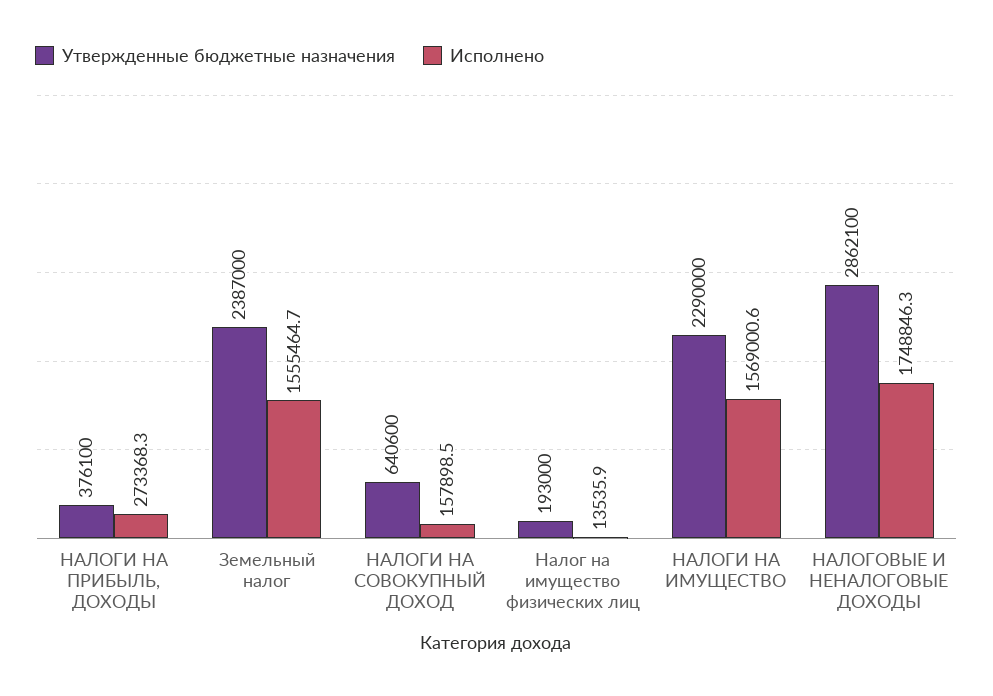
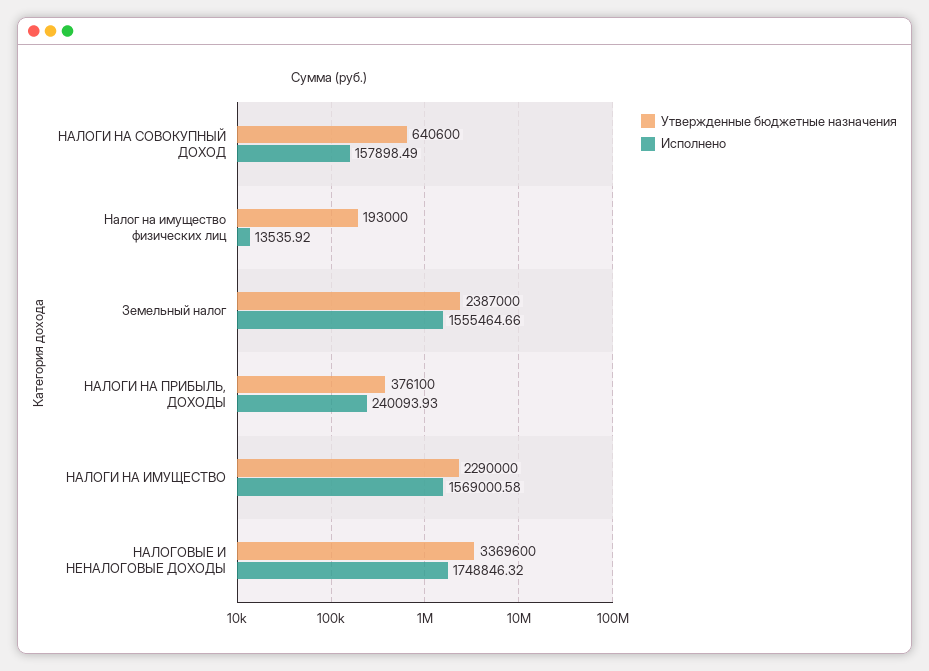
Исполнено, НАЛОГИ НА ПРИБЫЛЬ, ДОХОДЫ: 273368.3 -> 240093.93
Утвержденные бюджетные назначения, НАЛОГОВЫЕ И НЕНАЛОГОВЫЕ ДОХОДЫ: 2862100 -> 3369600

